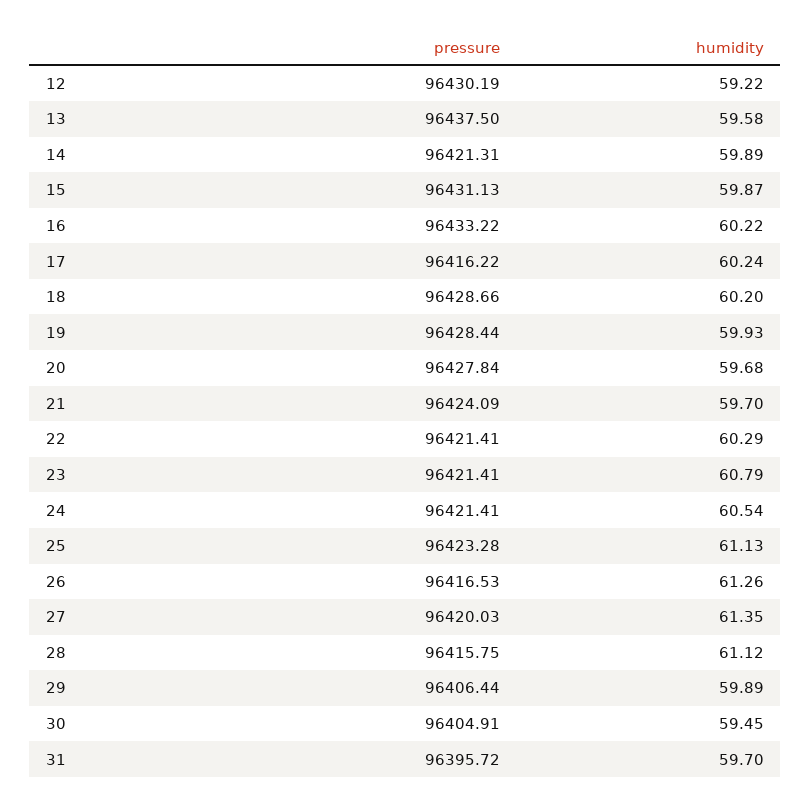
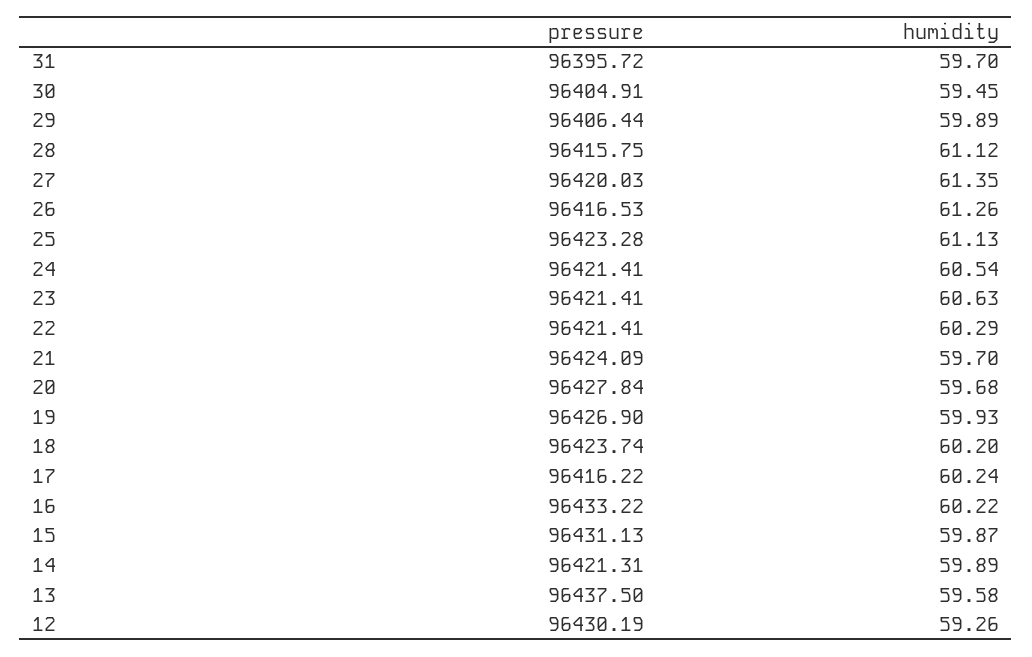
humidity, 12: 59.22 -> 59.26
pressure, 18: 96428.66 -> 96423.74
pressure, 19: 96428.44 -> 96426.9
humidity, 23: 60.79 -> 60.63

